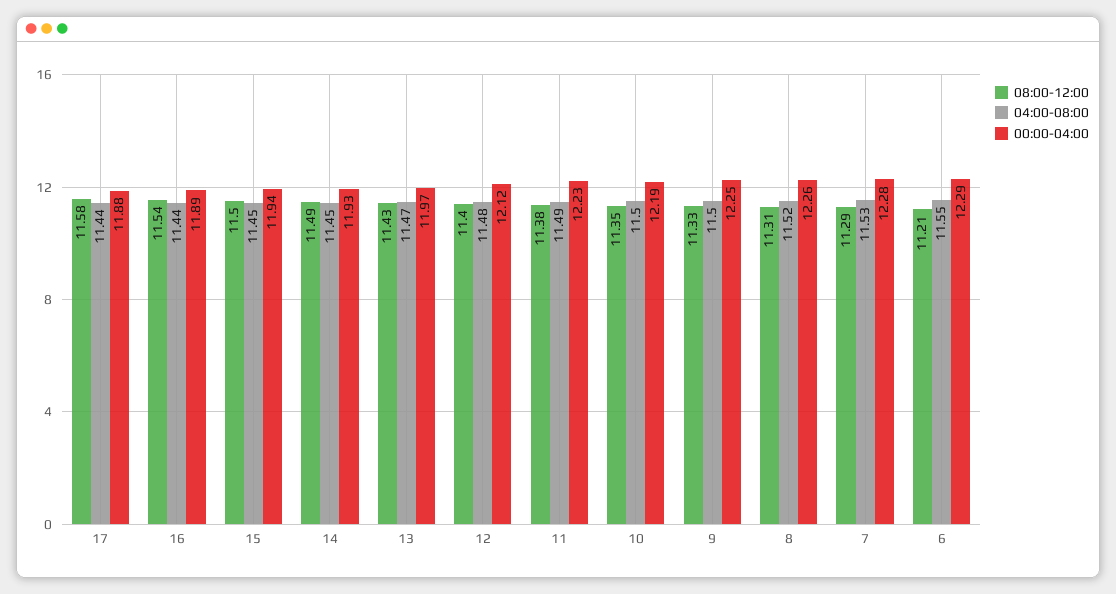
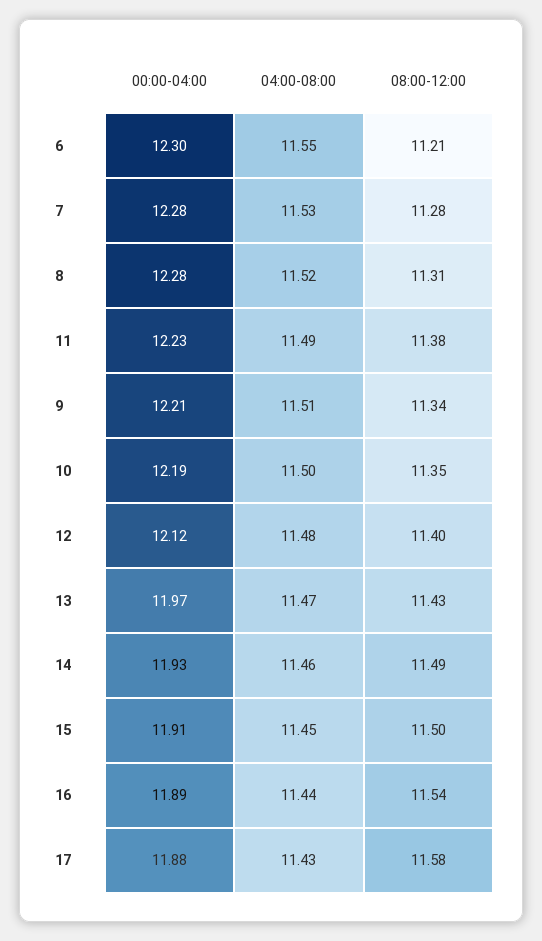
04:00-08:00, 17: 11.44 -> 11.43
00:00-04:00, 15: 11.94 -> 11.91
04:00-08:00, 14: 11.45 -> 11.46
08:00-12:00, 9: 11.33 -> 11.34
04:00-08:00, 9: 11.5 -> 11.51
00:00-04:00, 9: 12.25 -> 12.21
00:00-04:00, 8: 12.26 -> 12.28
08:00-12:00, 7: 11.29 -> 11.28
00:00-04:00, 6: 12.29 -> 12.3

